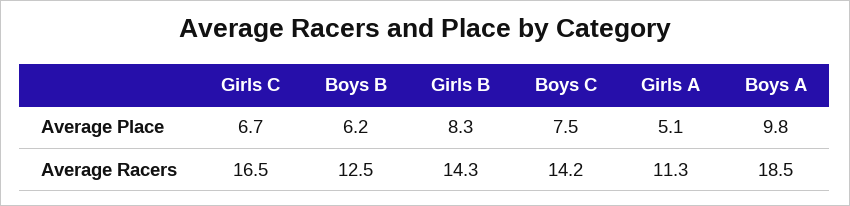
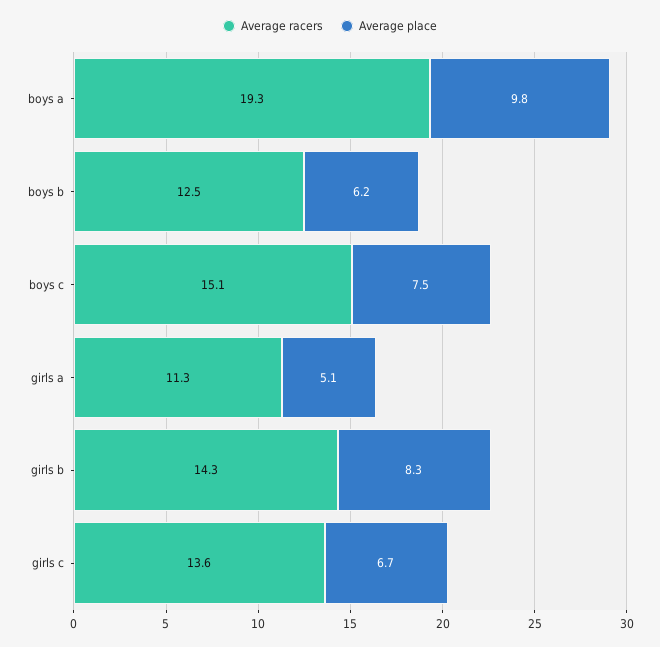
Average Racers, Girls C: 16.5 -> 13.6
Average Racers, Boys C: 14.2 -> 15.1
Average Racers, Boys A: 18.5 -> 19.3

